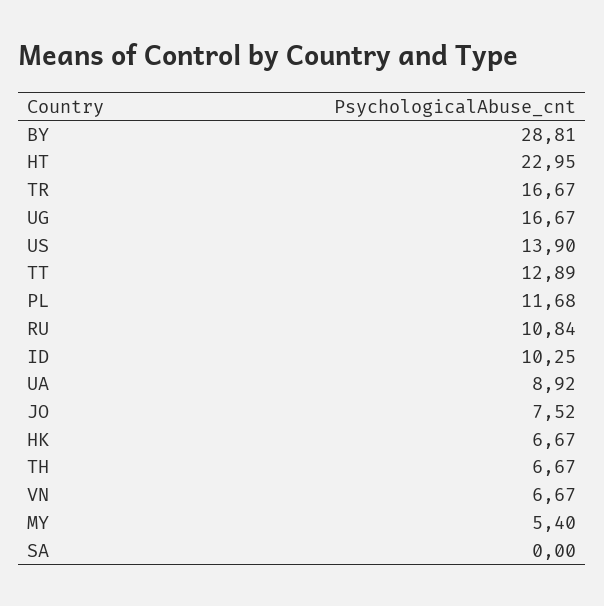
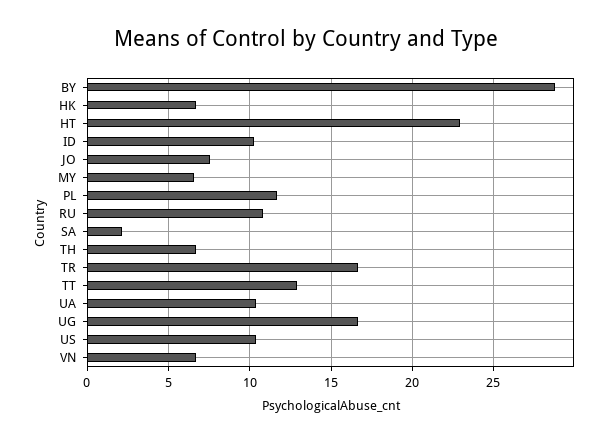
US: 13.9 -> 10.5
UA: 8.92 -> 10.5
MY: 5.4 -> 6.5
SA: 0 -> 2

